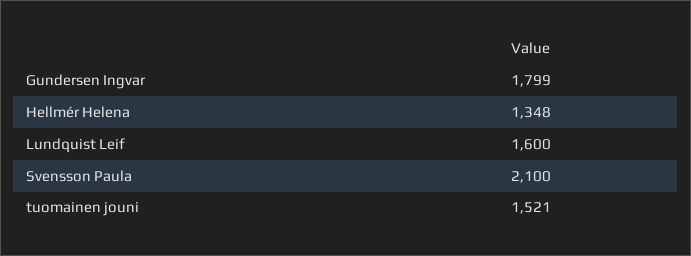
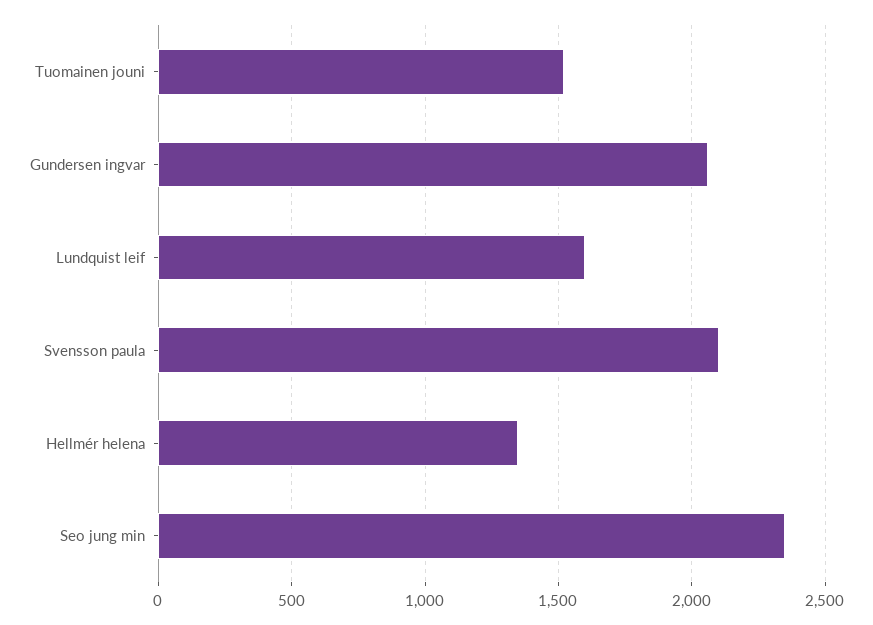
Gundersen Ingvar: 1799 -> 2050
Seo jung min: none -> 2350

